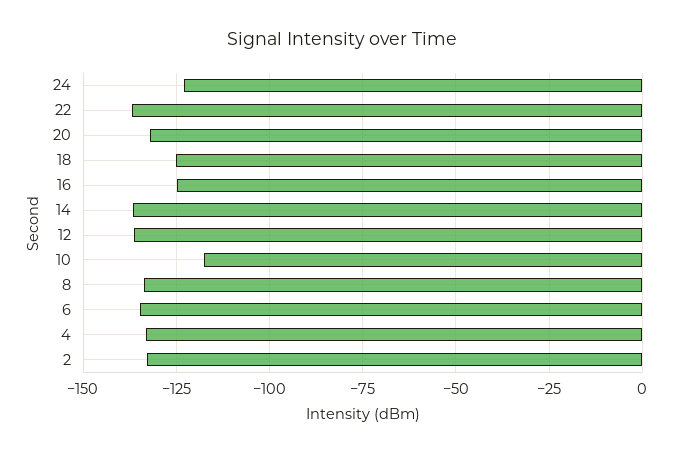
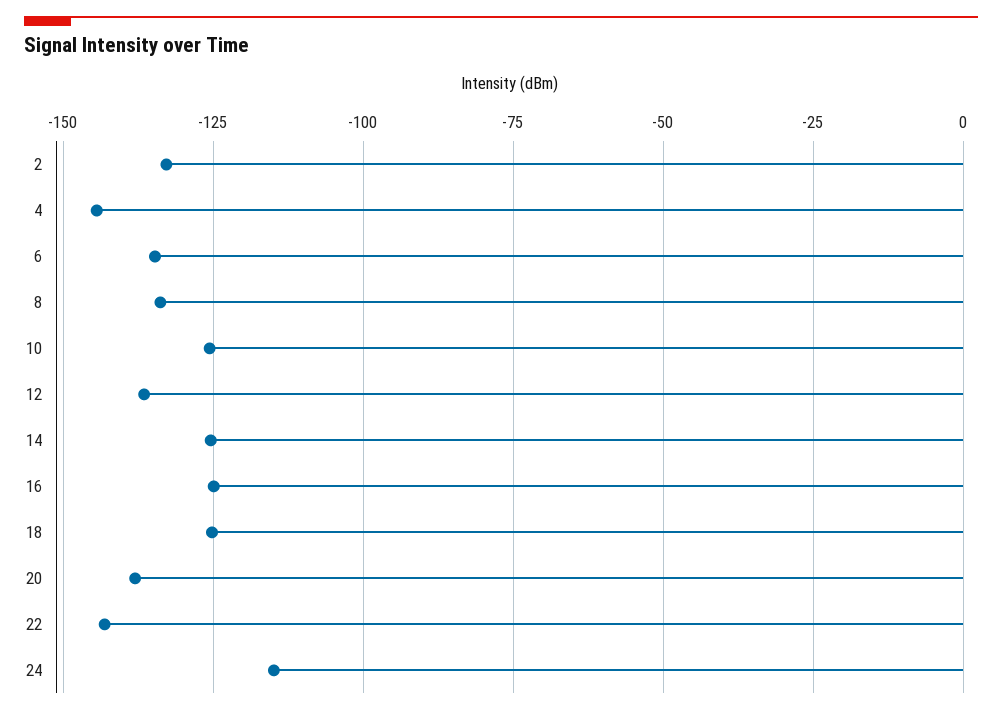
24: -122.5 -> -115
22: -137.5 -> -142.5
20: -132.5 -> -137.5
14: -137.5 -> -125
10: -117.5 -> -125
4: -132.5 -> -145

